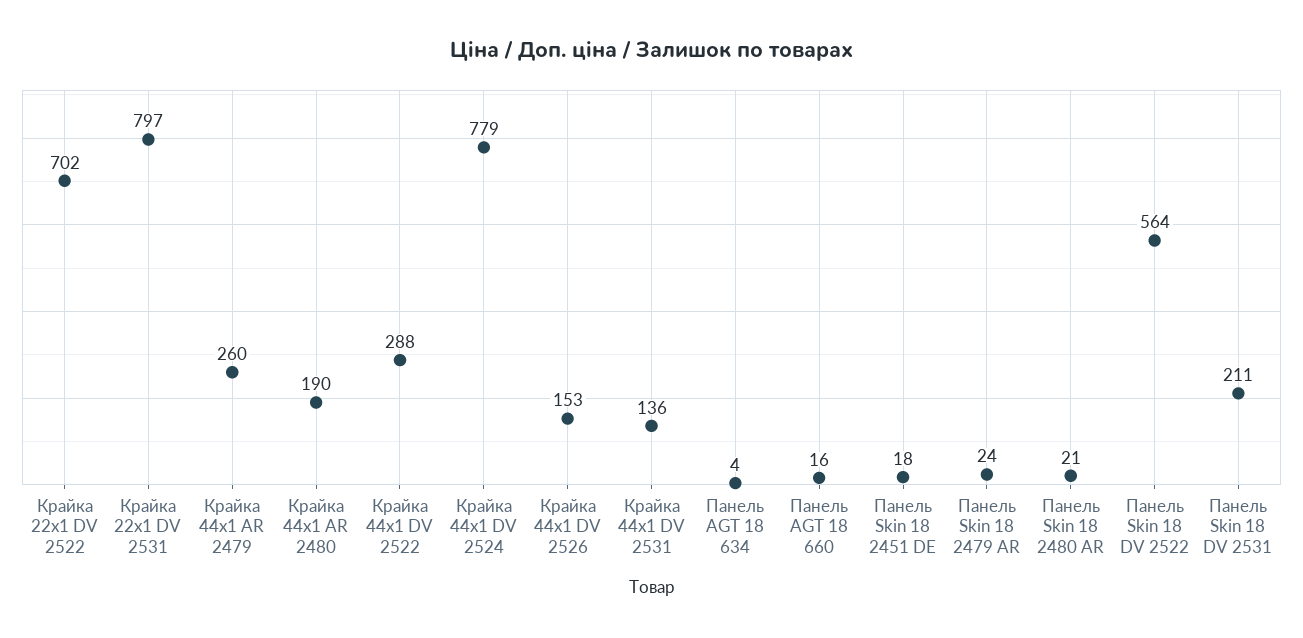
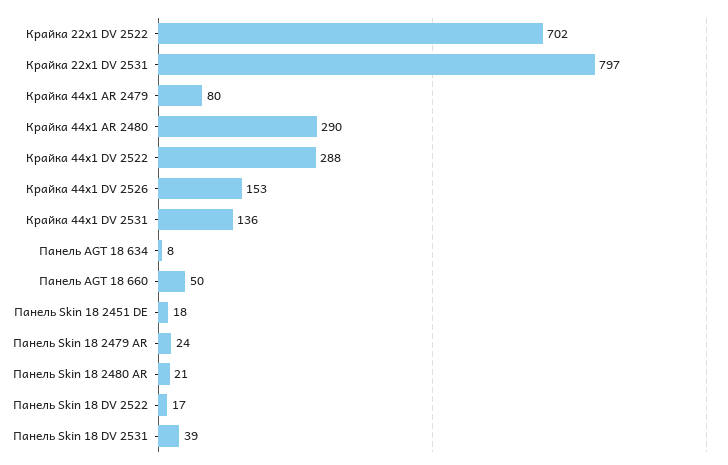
Крайка 44x1 AR 2479: 260 -> 80
Крайка 44x1 AR 2480: 190 -> 290
Крайка 44x1 DV 2524: 779 -> none
Панель AGT 18 634: 4 -> 8
Панель AGT 18 660: 16 -> 50
Панель Skin 18 DV 2522: 564 -> 17
Панель Skin 18 DV 2531: 211 -> 39

